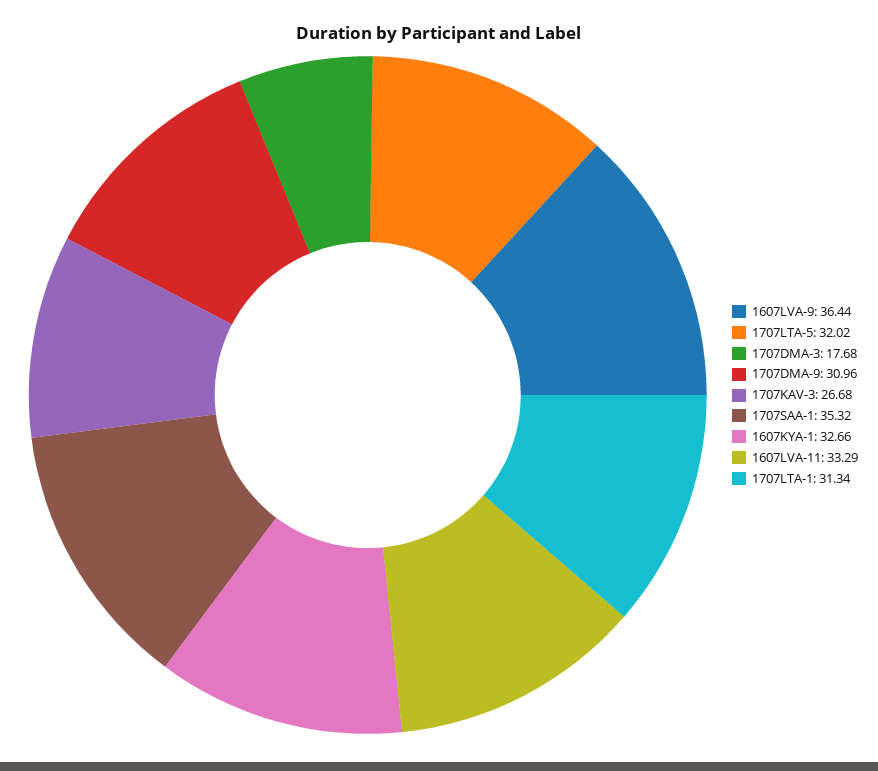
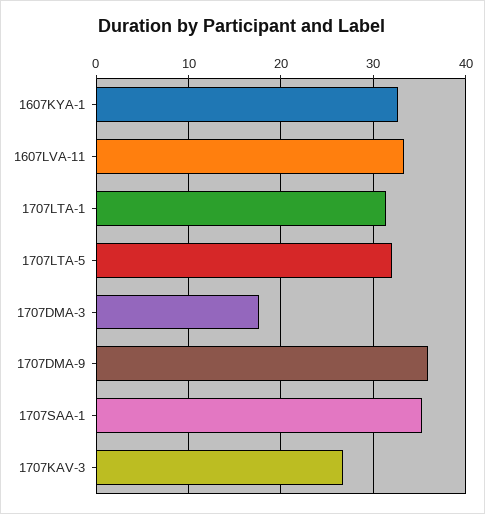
1607LVA-9: 36.44 -> none
1707DMA-9: 30.96 -> 36

